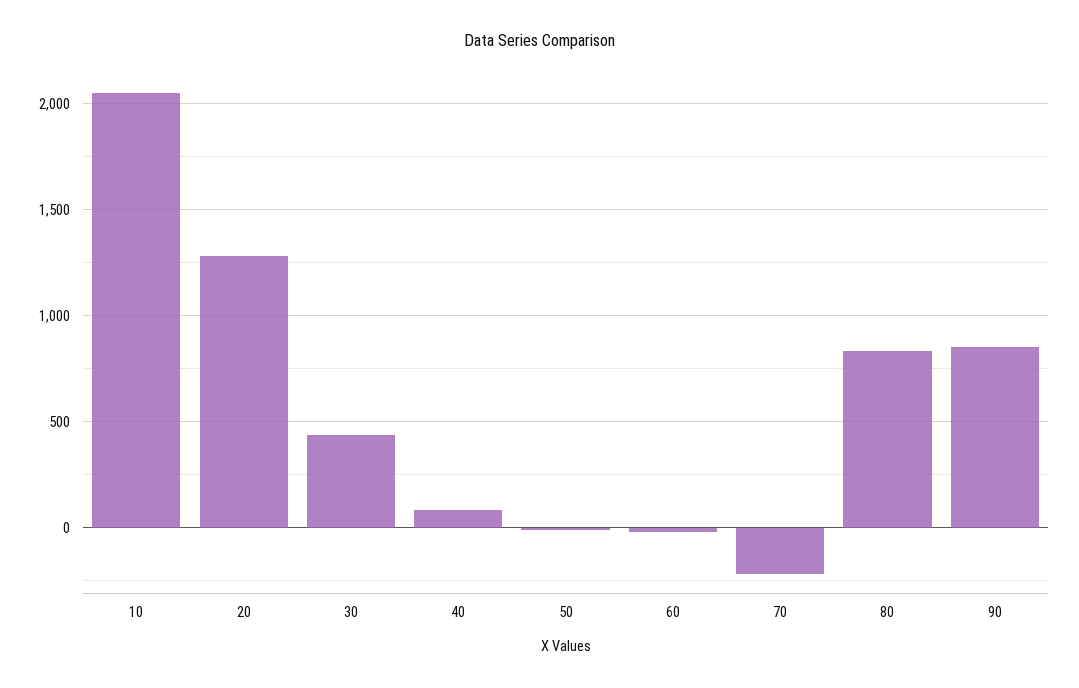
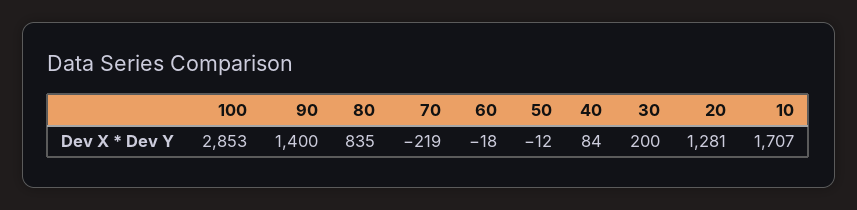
10: 2050 -> 1707
30: 450 -> 200
90: 850 -> 1400
100: none -> 2853

